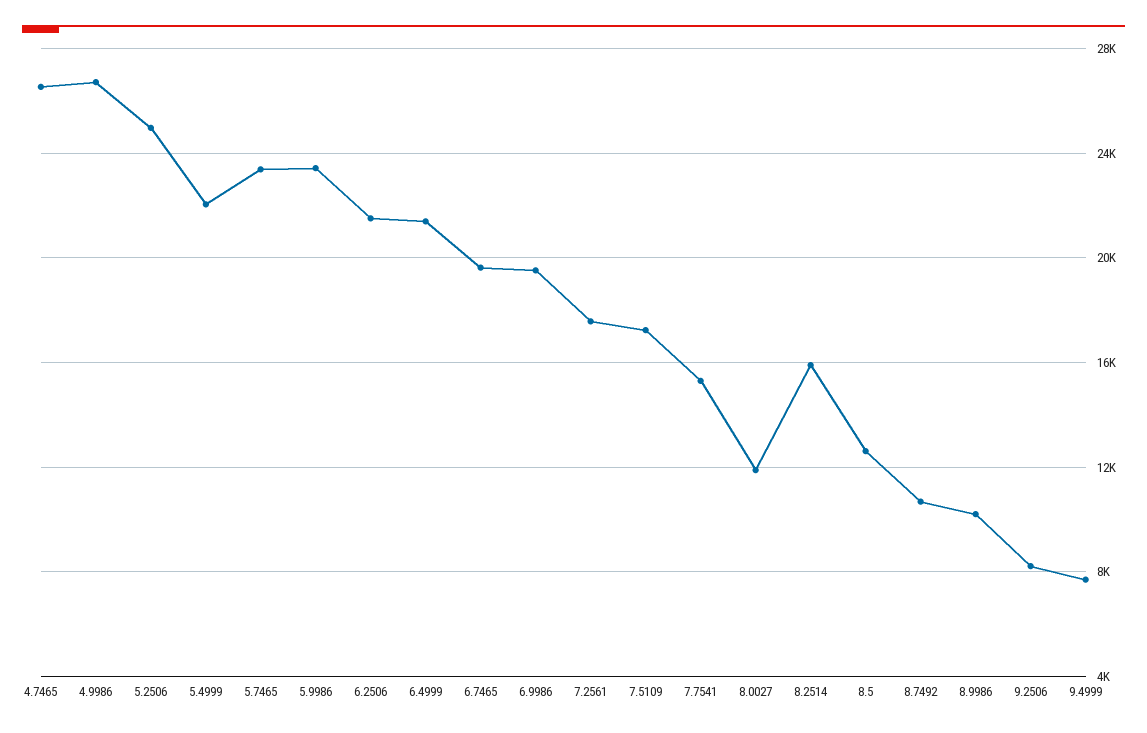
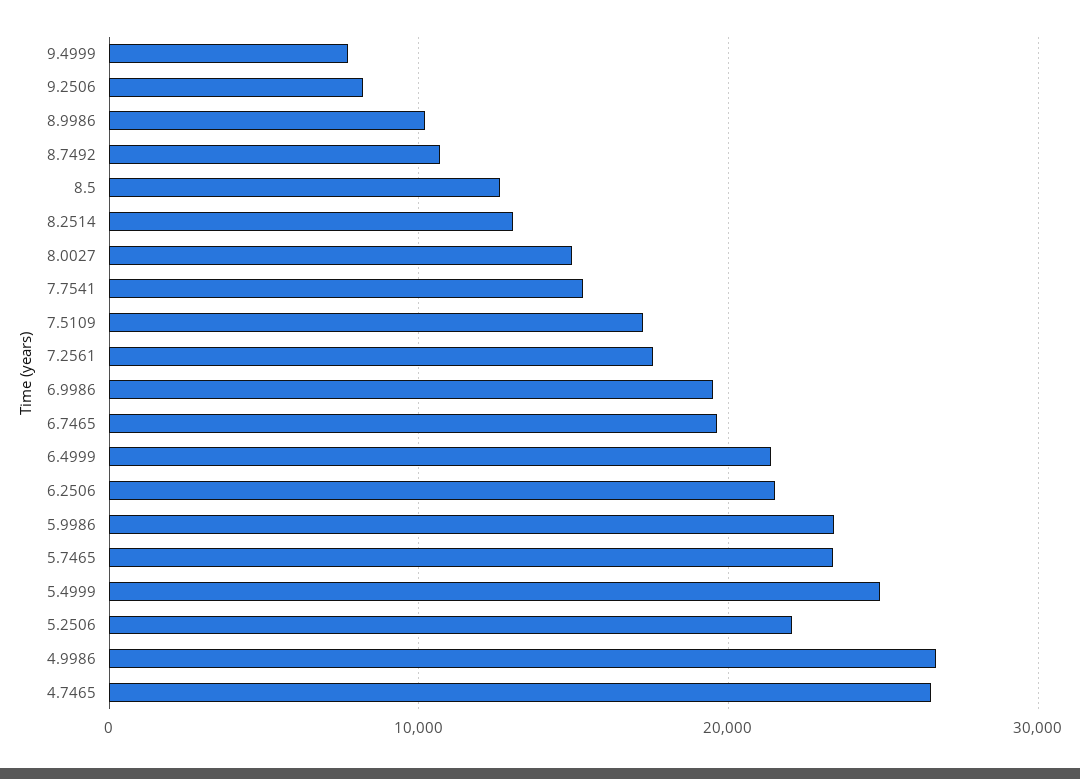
5.2506: 25000 -> 22000
5.4999: 22000 -> 25000
8.0027: 12000 -> 15000
8.2514: 16000 -> 13000

